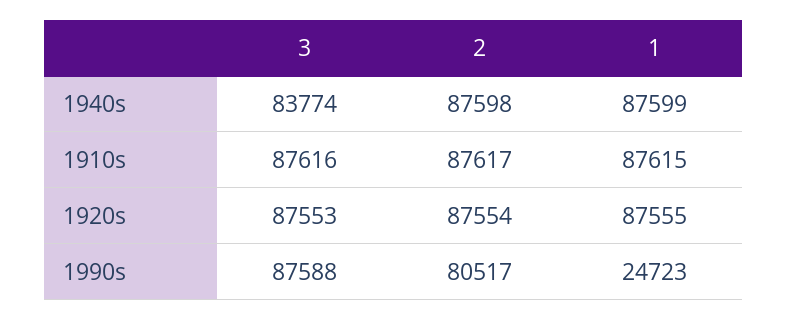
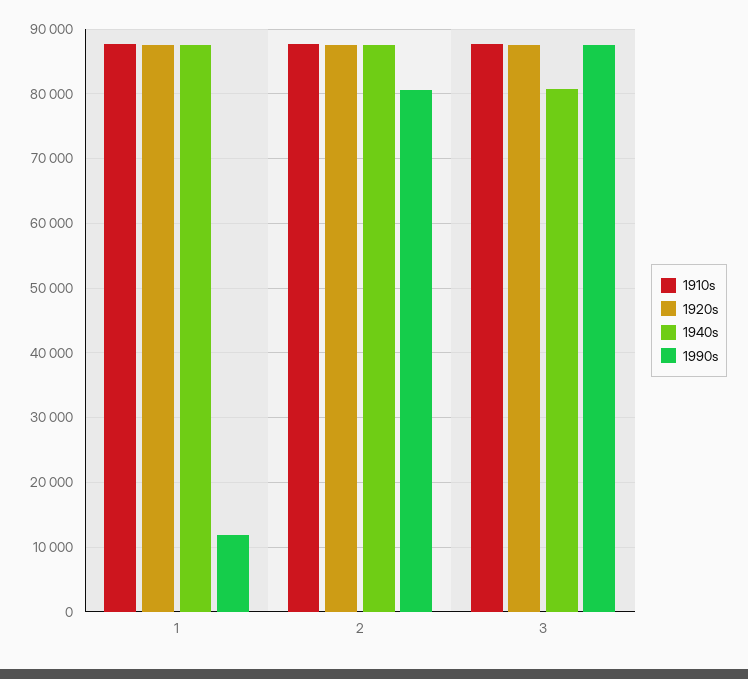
1940s, 3: 83774 -> 81000
1990s, 1: 24723 -> 12000

